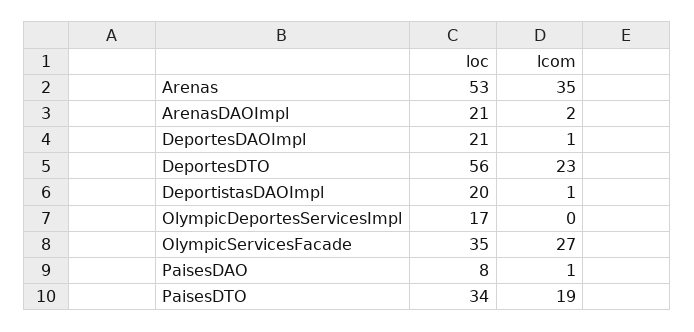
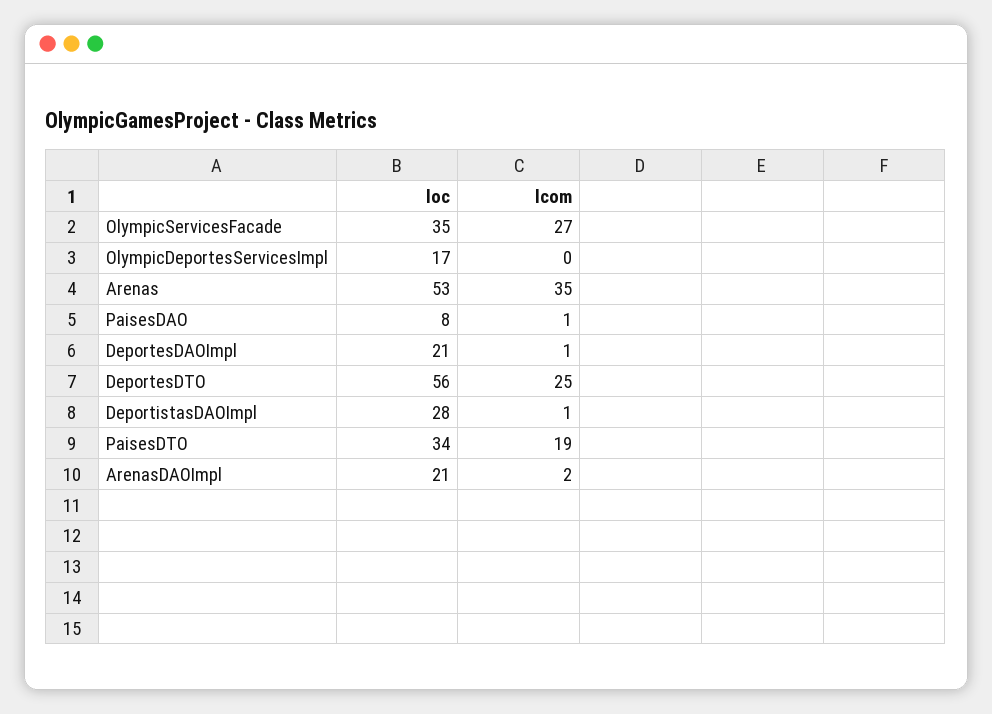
lcom, DeportesDTO: 23 -> 25
loc, DeportistasDAOImpl: 20 -> 28

